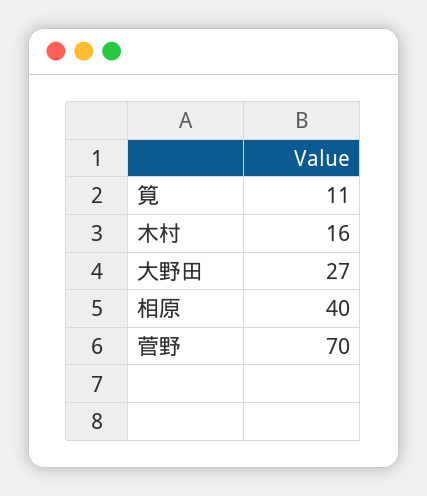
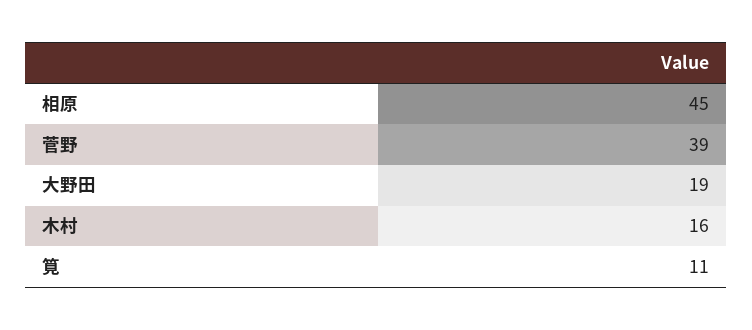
大野田: 27 -> 19
相原: 40 -> 45
菅野: 70 -> 39

